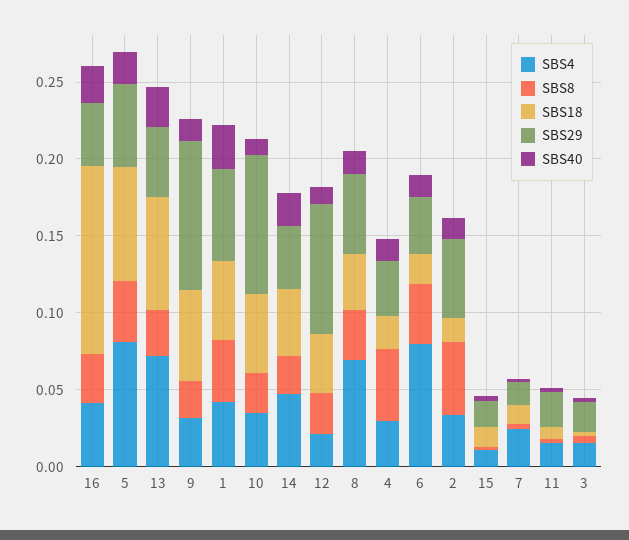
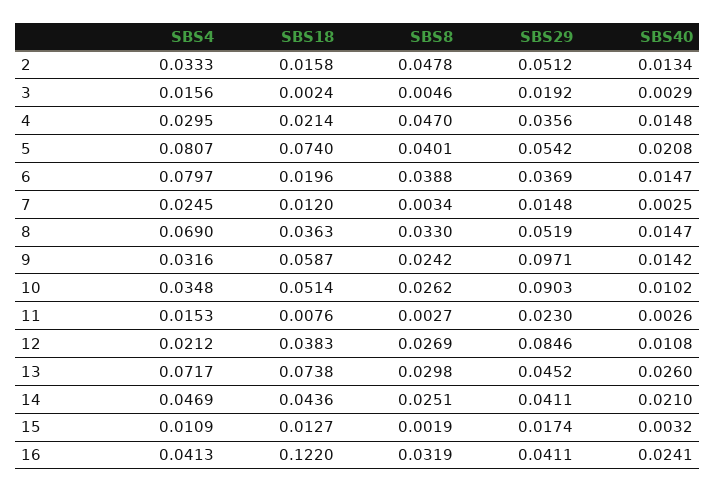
SBS4, 1: 0.04 -> none
SBS8, 1: 0.04 -> none
SBS18, 1: 0.05 -> none
SBS29, 1: 0.06 -> none
SBS40, 1: 0.03 -> none

